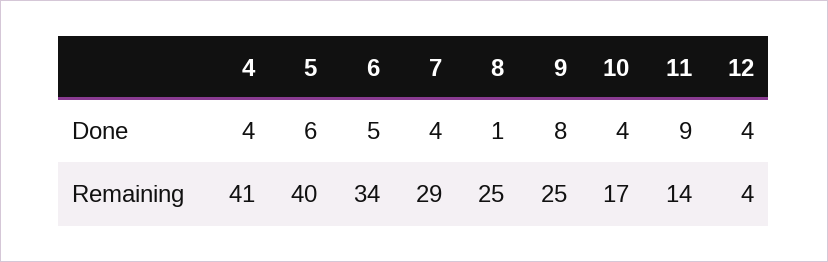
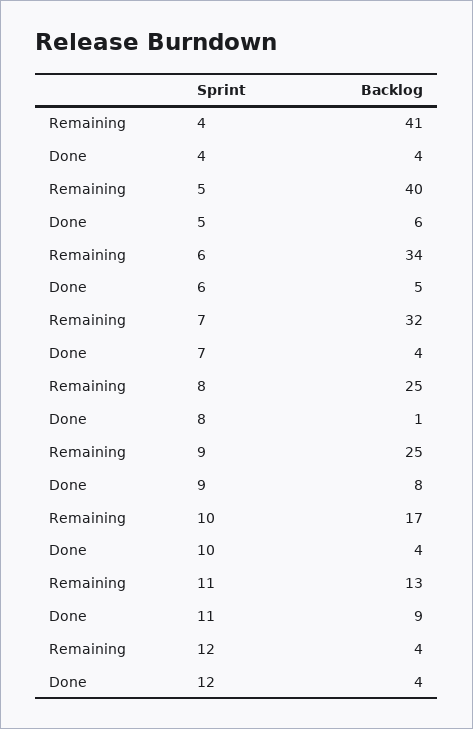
7, Remaining: 29 -> 32
11, Remaining: 14 -> 13

